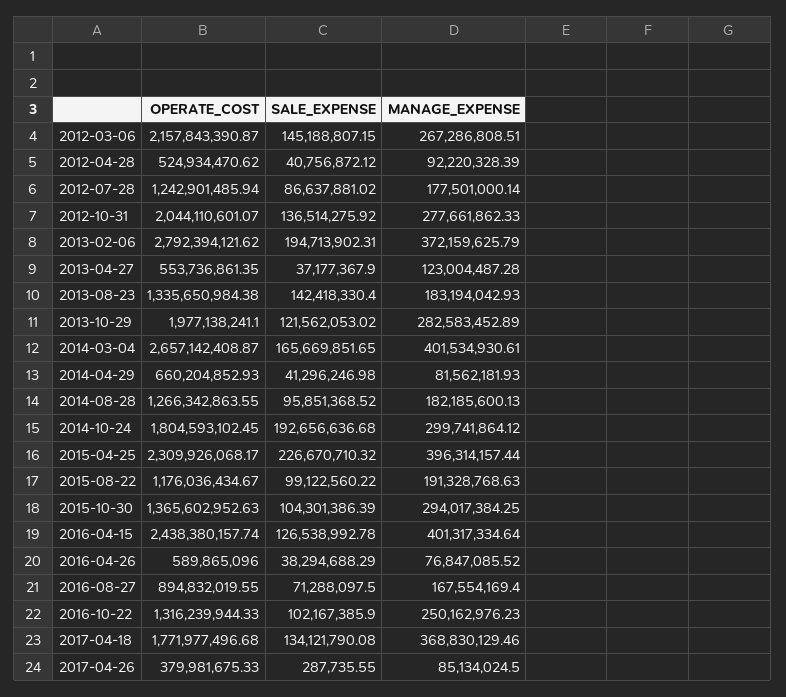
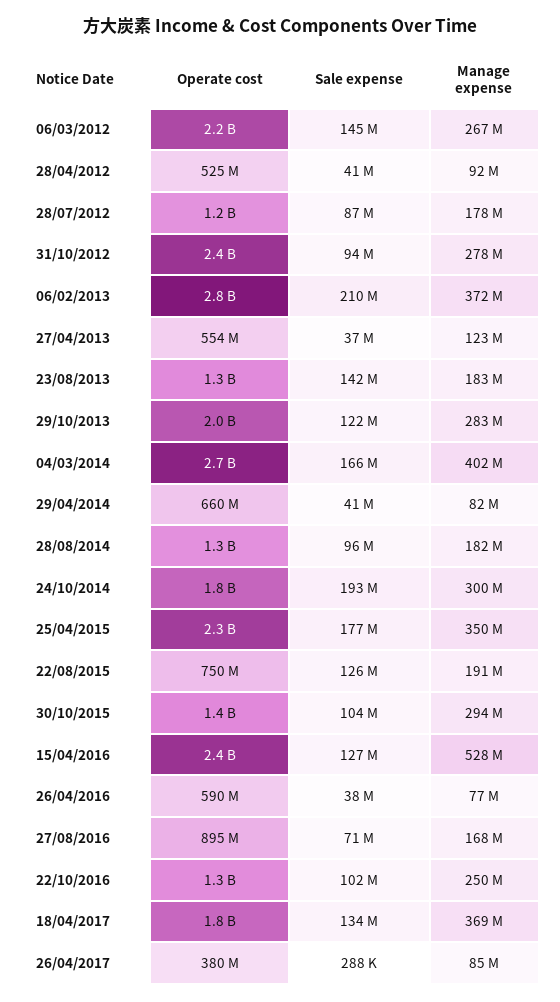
OPERATE_COST, 2012-10-31: 2044110601.07 -> 2400000000
SALE_EXPENSE, 2012-10-31: 136514275.92 -> 94000000
SALE_EXPENSE, 2013-02-06: 194713902.31 -> 210000000
SALE_EXPENSE, 2015-04-25: 226670710.32 -> 177000000
MANAGE_EXPENSE, 2015-04-25: 396314157.44 -> 350000000
OPERATE_COST, 2015-08-22: 1176036434.67 -> 750000000
SALE_EXPENSE, 2015-08-22: 99122560.22 -> 126000000
MANAGE_EXPENSE, 2016-04-15: 401317334.64 -> 528000000

